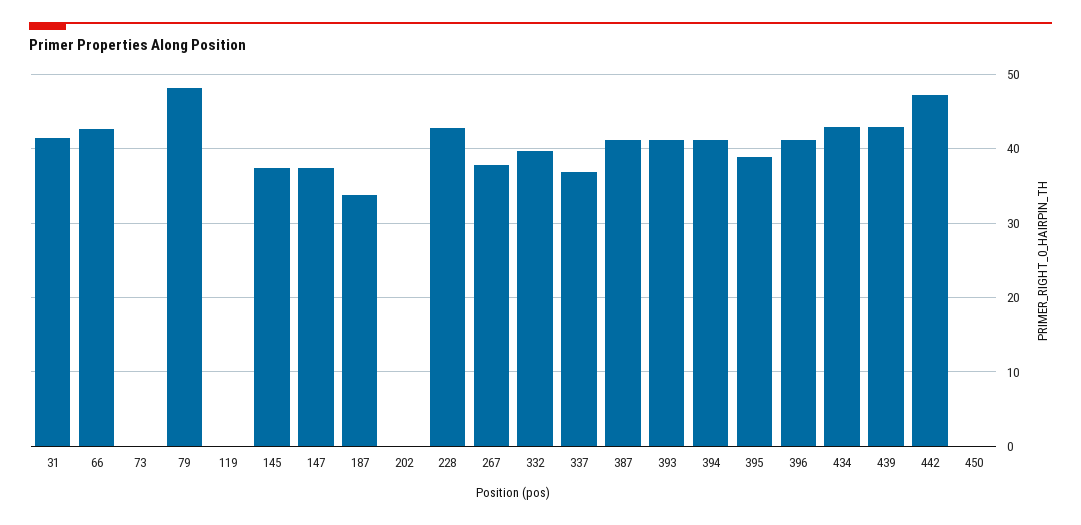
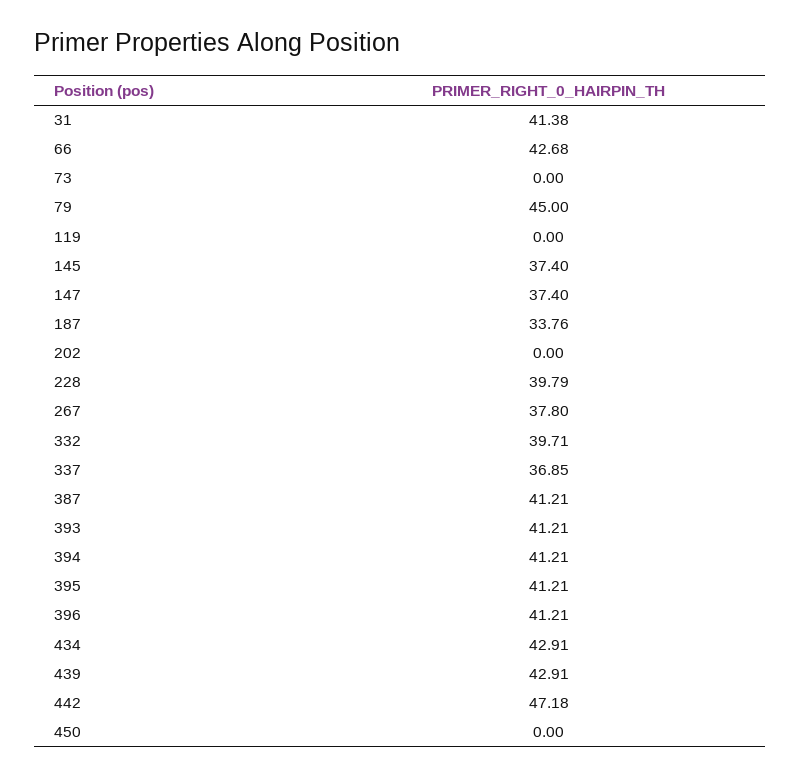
79: 48 -> 45
228: 43 -> 39.79
395: 39 -> 41.21

